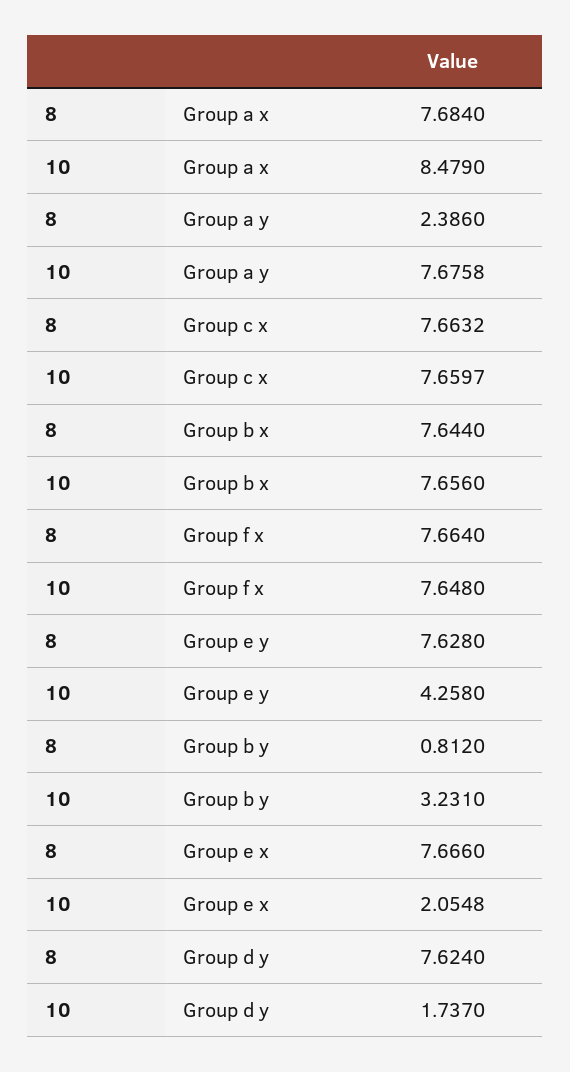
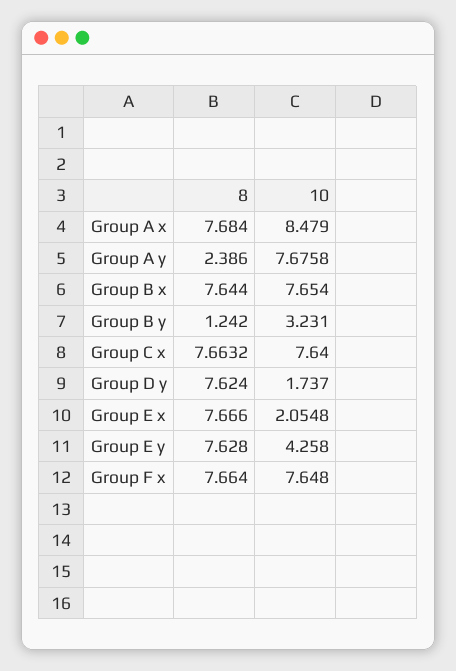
10, Group c x: 7.6597 -> 7.64
10, Group b x: 7.656 -> 7.654
8, Group b y: 0.812 -> 1.242

